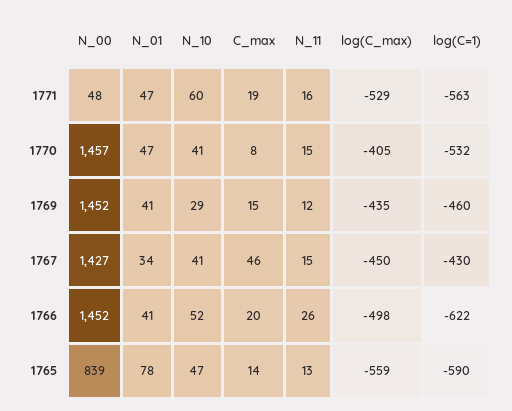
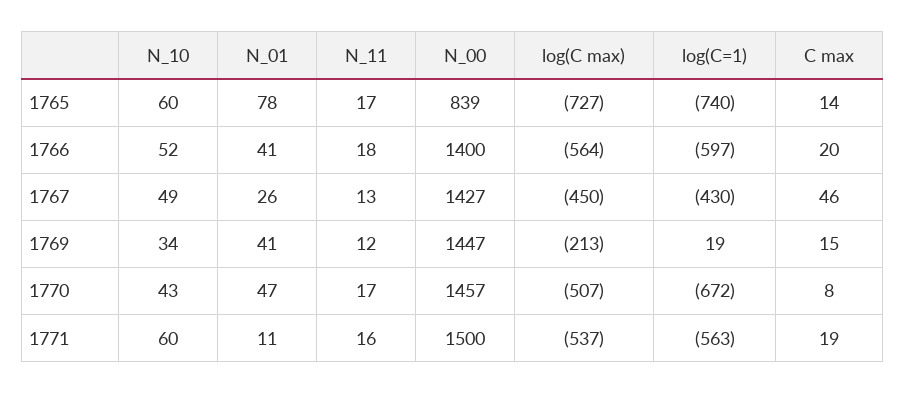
N_00, 1771: 48 -> 1500
N_01, 1771: 47 -> 11
log(C_max), 1771: -529 -> -537
N_10, 1770: 41 -> 43
N_11, 1770: 15 -> 17
log(C_max), 1770: -405 -> -507
log(C=1), 1770: -532 -> -672
N_00, 1769: 1452 -> 1447
N_10, 1769: 29 -> 34
log(C_max), 1769: -435 -> -213
log(C=1), 1769: -460 -> 19
N_01, 1767: 34 -> 26
N_10, 1767: 41 -> 49
N_11, 1767: 15 -> 13
N_00, 1766: 1452 -> 1400
N_11, 1766: 26 -> 18
log(C_max), 1766: -498 -> -564
log(C=1), 1766: -622 -> -597
N_10, 1765: 47 -> 60
N_11, 1765: 13 -> 17
log(C_max), 1765: -559 -> -727
log(C=1), 1765: -590 -> -740

